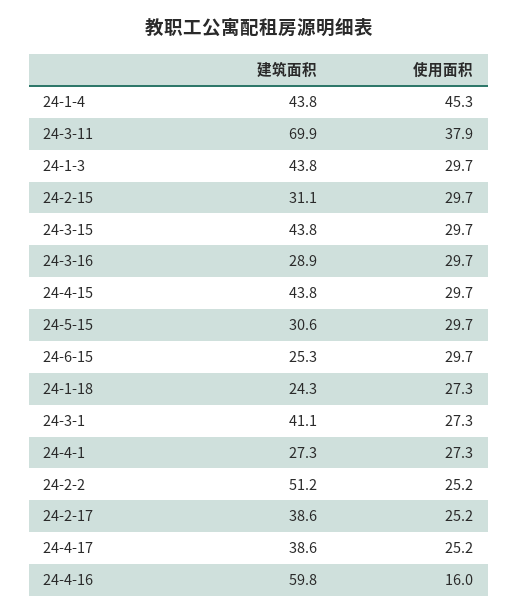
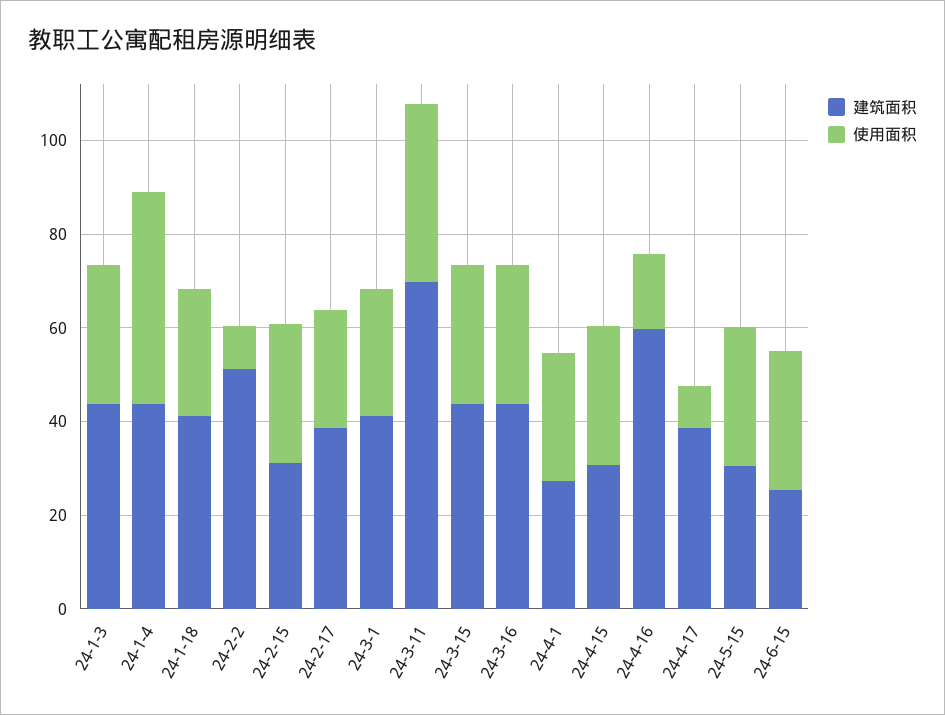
建筑面积, 24-3-16: 28.9 -> 45
建筑面积, 24-4-15: 43.8 -> 30
建筑面积, 24-1-18: 24.3 -> 40
使用面积, 24-2-2: 25.2 -> 10
使用面积, 24-4-17: 25.2 -> 10

